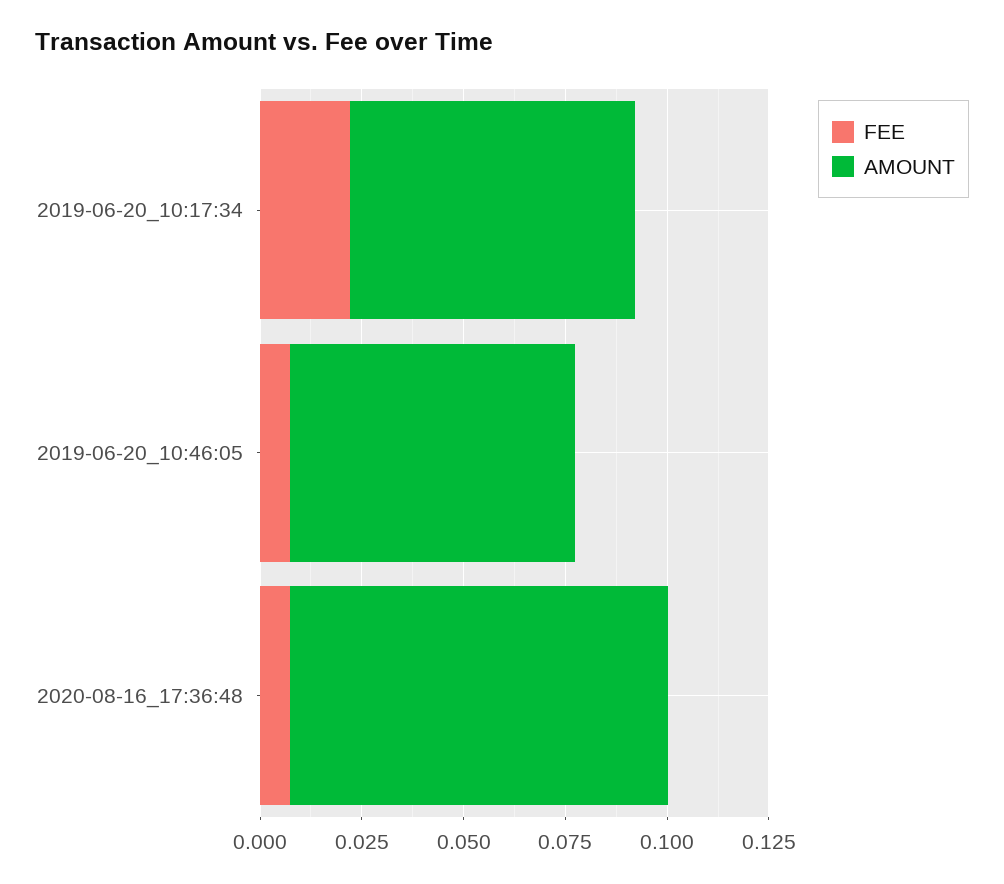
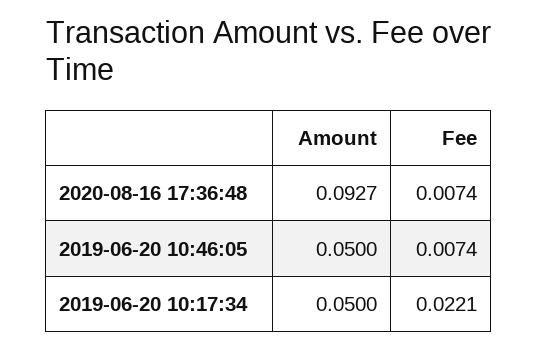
AMOUNT, 2019-06-20_10:17:34: 0.07 -> 0.05
AMOUNT, 2019-06-20_10:46:05: 0.07 -> 0.05

